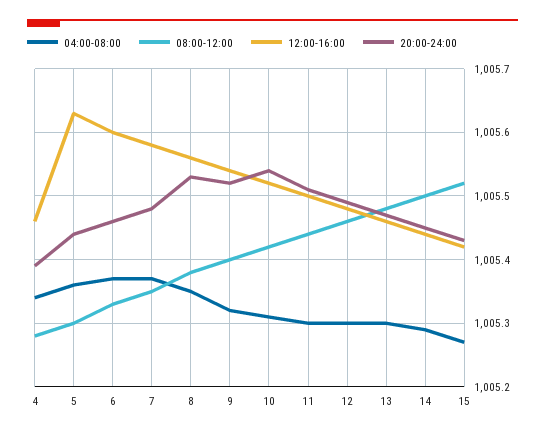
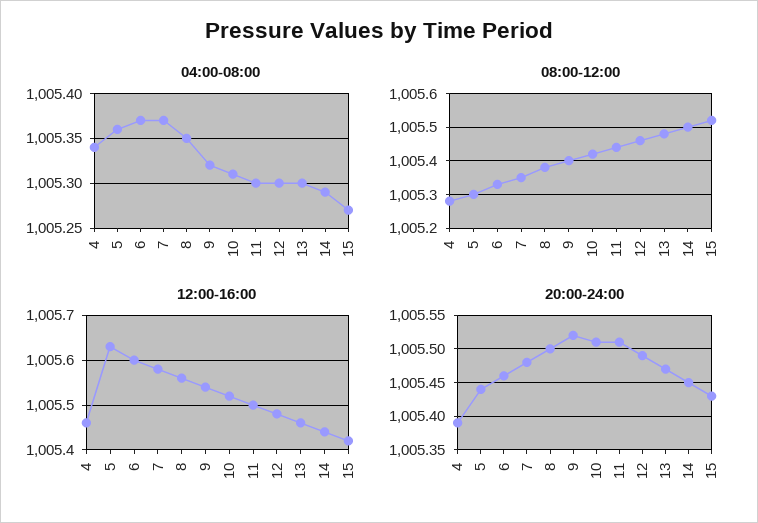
20:00-24:00, 8: 1005.53 -> 1005.5
20:00-24:00, 10: 1005.54 -> 1005.51

